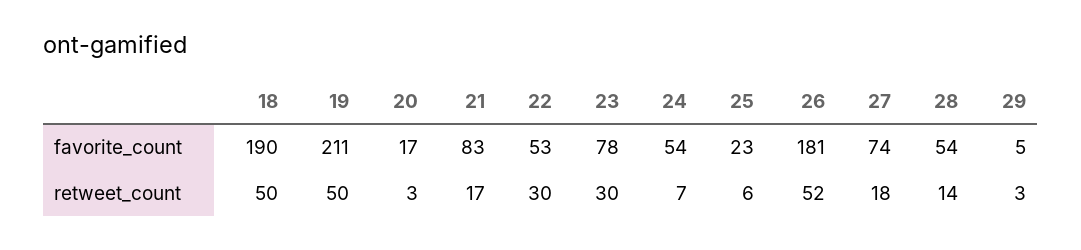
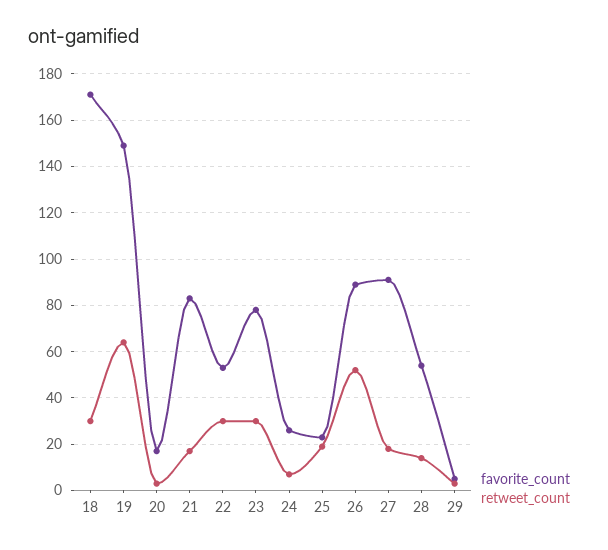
favorite_count, 18: 190 -> 170
favorite_count, 19: 211 -> 150
favorite_count, 24: 54 -> 25
favorite_count, 26: 181 -> 90
favorite_count, 27: 74 -> 90
retweet_count, 18: 50 -> 30
retweet_count, 19: 50 -> 65
retweet_count, 25: 6 -> 20

